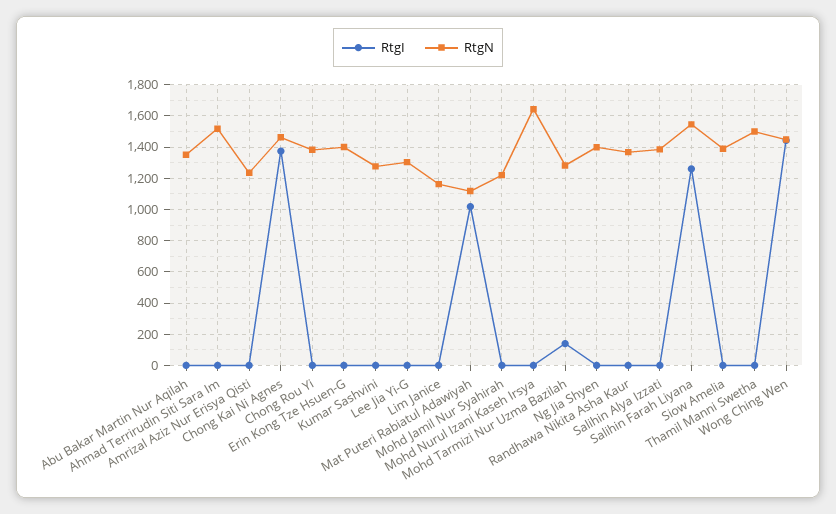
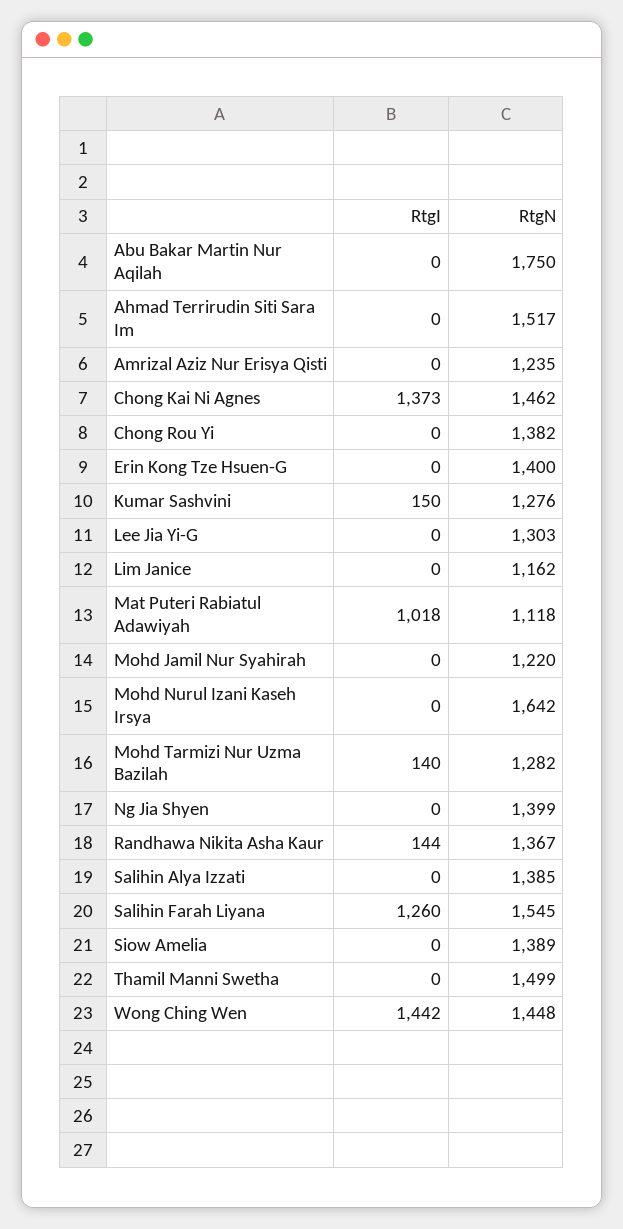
RtgN, Abu Bakar Martin Nur Aqilah: 1350 -> 1750
RtgI, Kumar Sashvini: 0 -> 150
RtgI, Randhawa Nikita Asha Kaur: 0 -> 144

